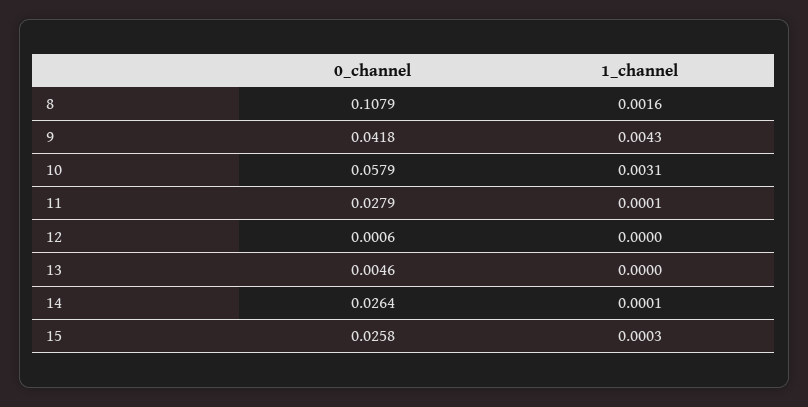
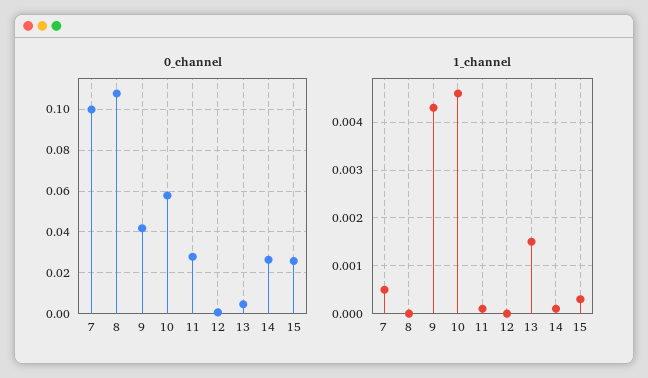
1_channel, 8: 0.0016 -> 0
1_channel, 10: 0.0031 -> 0.0045
1_channel, 13: 0 -> 0.0015
0_channel, 7: none -> 0.1
1_channel, 7: none -> 0.0005

